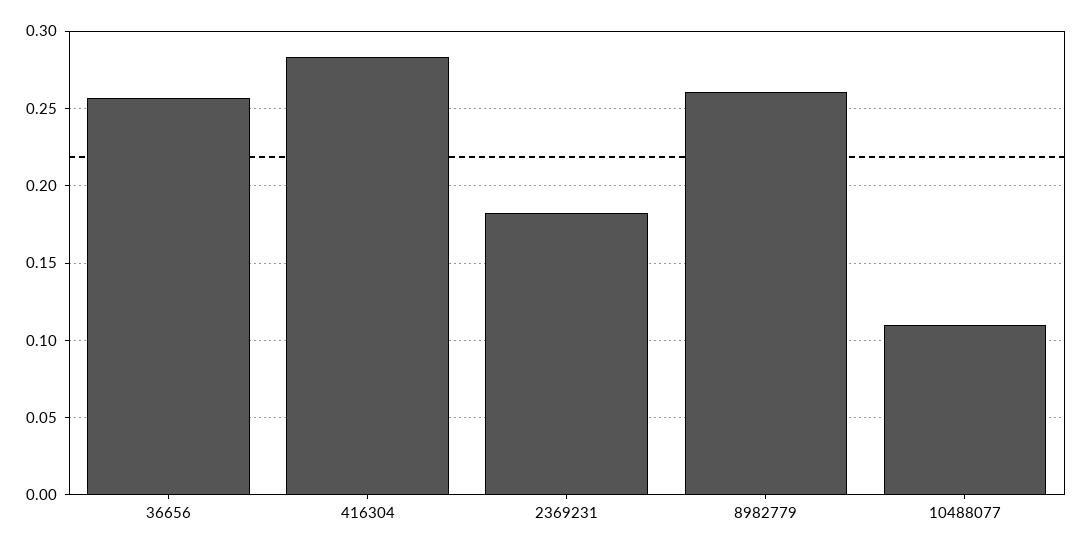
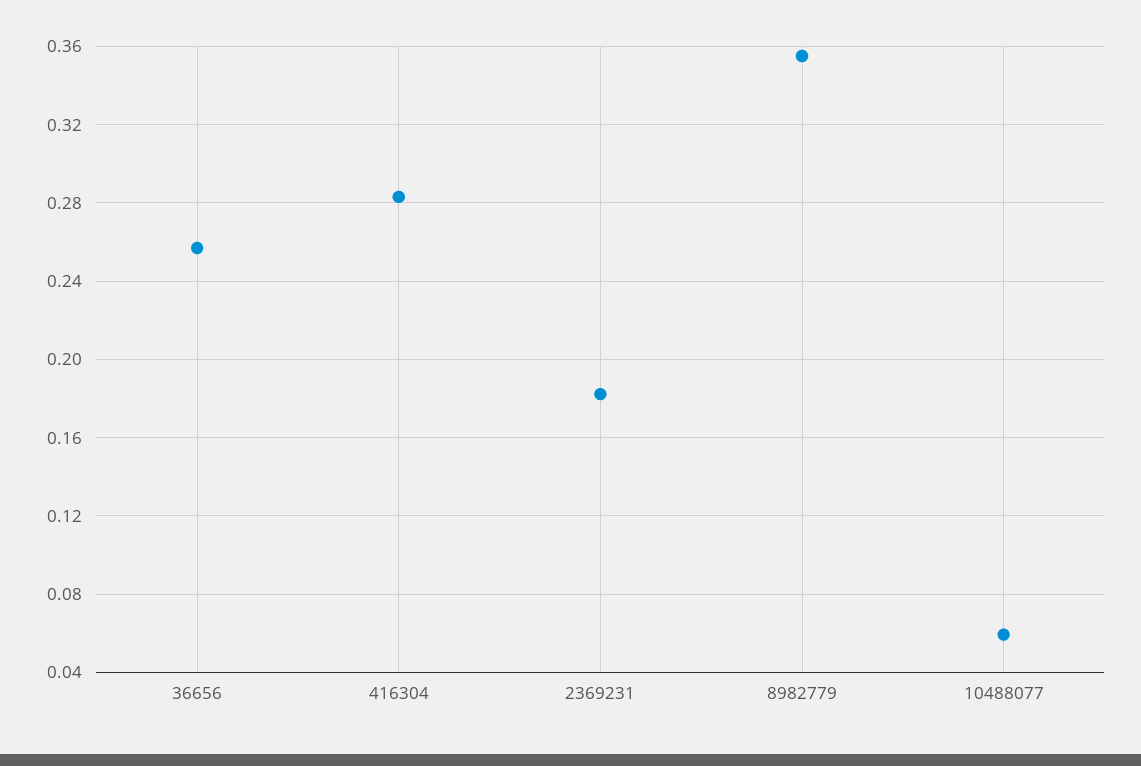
8982779: 0.26 -> 0.355
10488077: 0.11 -> 0.06

